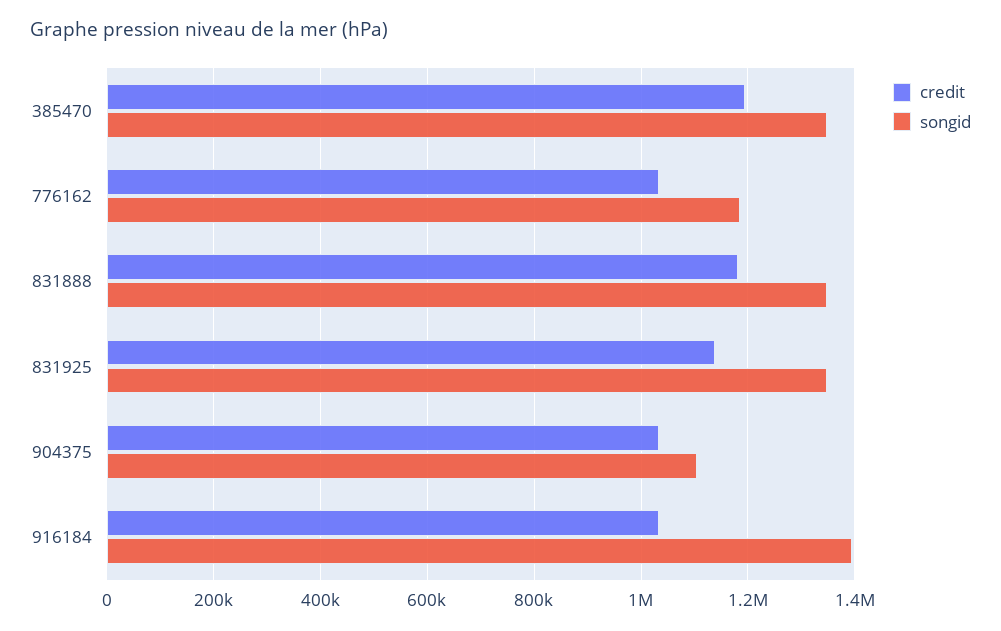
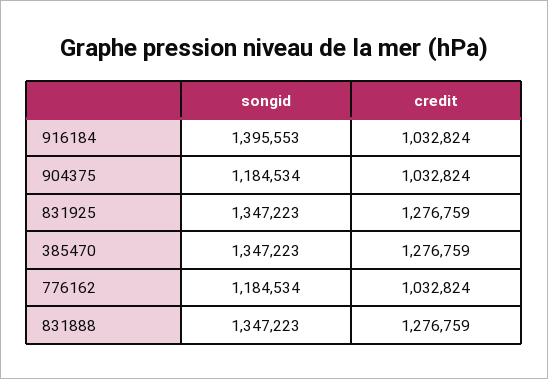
credit, 385470: 1200000 -> 1276759
credit, 831888: 1180000 -> 1276759
credit, 831925: 1140000 -> 1276759
songid, 904375: 1100000 -> 1184534

